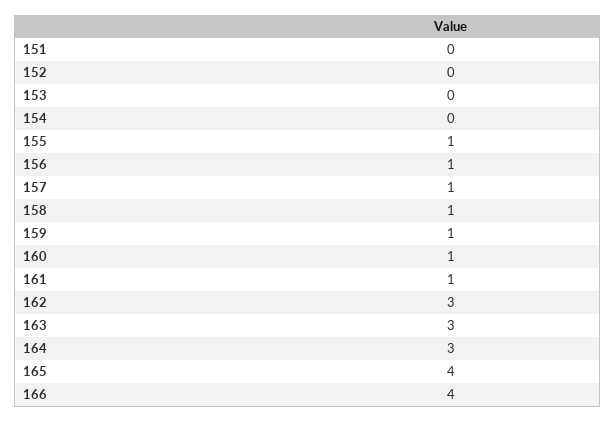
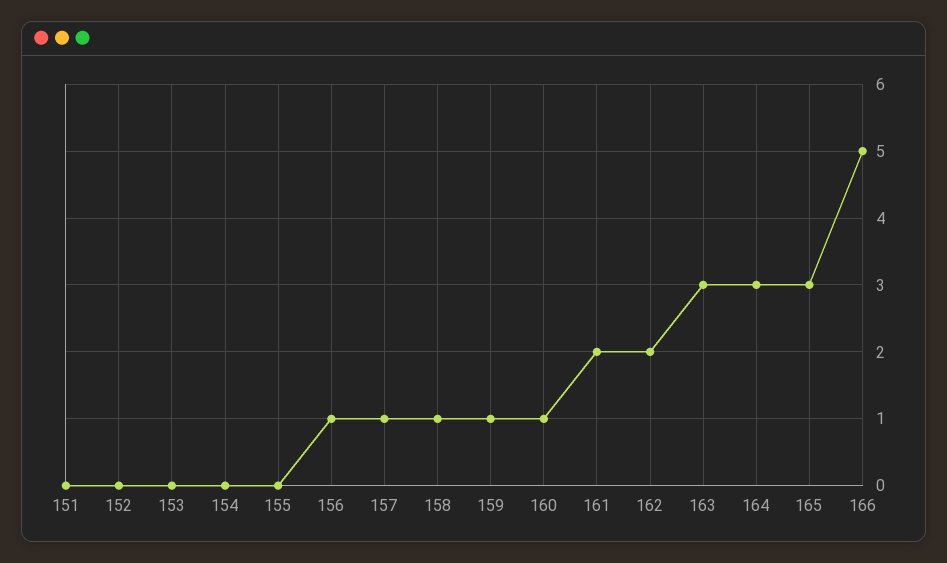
155: 1 -> 0
161: 1 -> 2
162: 3 -> 2
165: 4 -> 3
166: 4 -> 5

